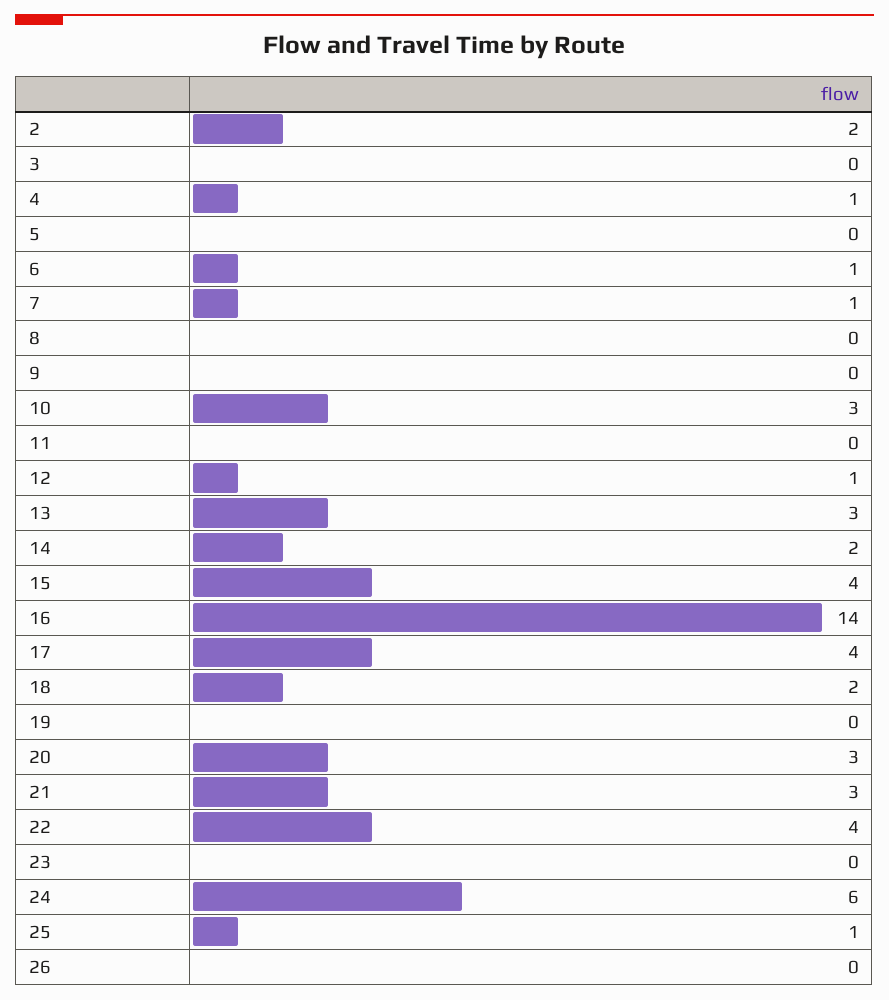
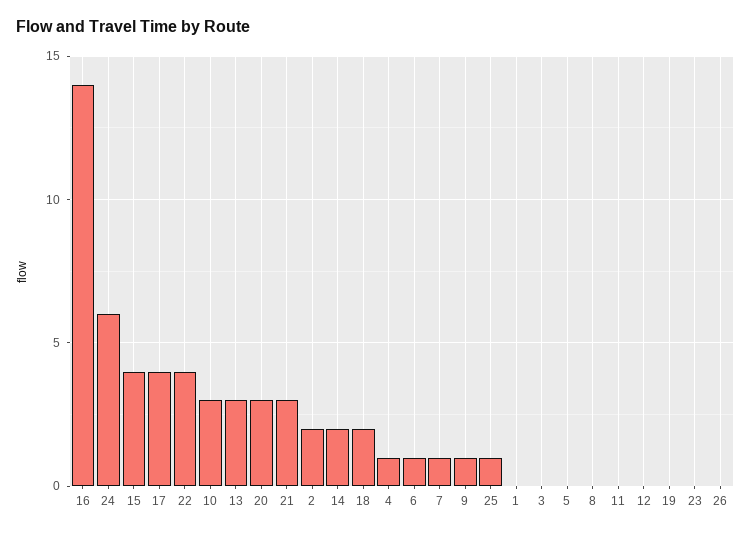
9: 0 -> 1
12: 1 -> 0
1: none -> 0

